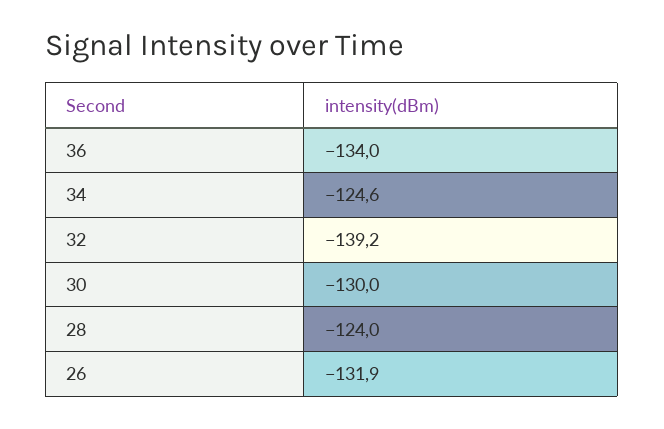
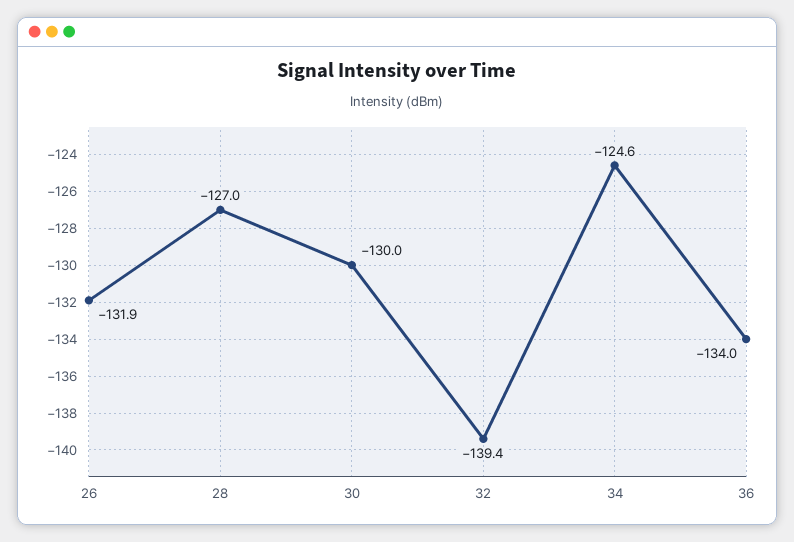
32: -139.2 -> -139.4
28: -124 -> -127

